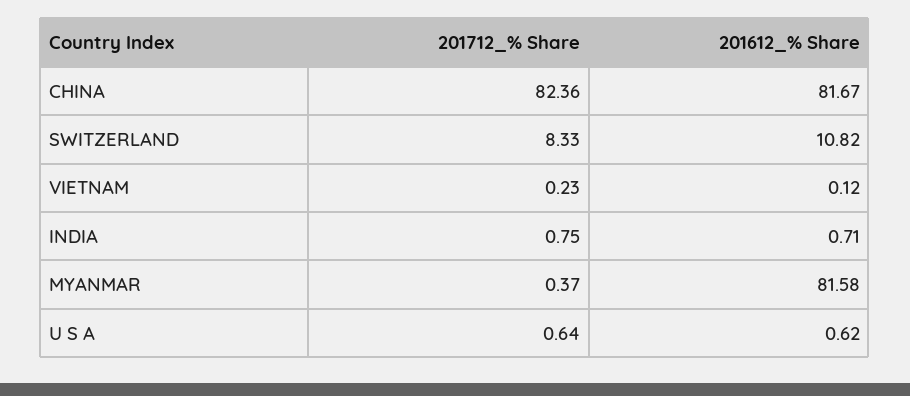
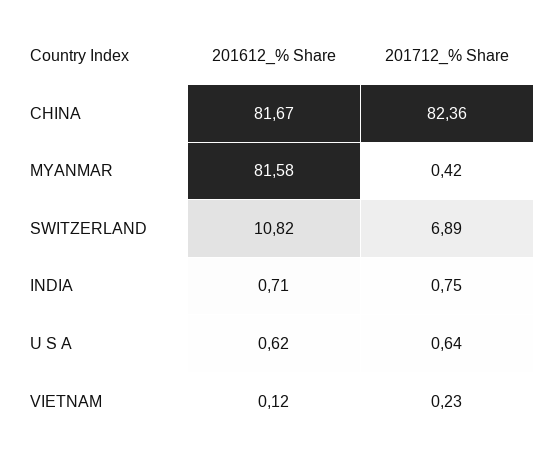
201712_% Share, SWITZERLAND: 8.33 -> 6.89
201712_% Share, MYANMAR: 0.37 -> 0.42

